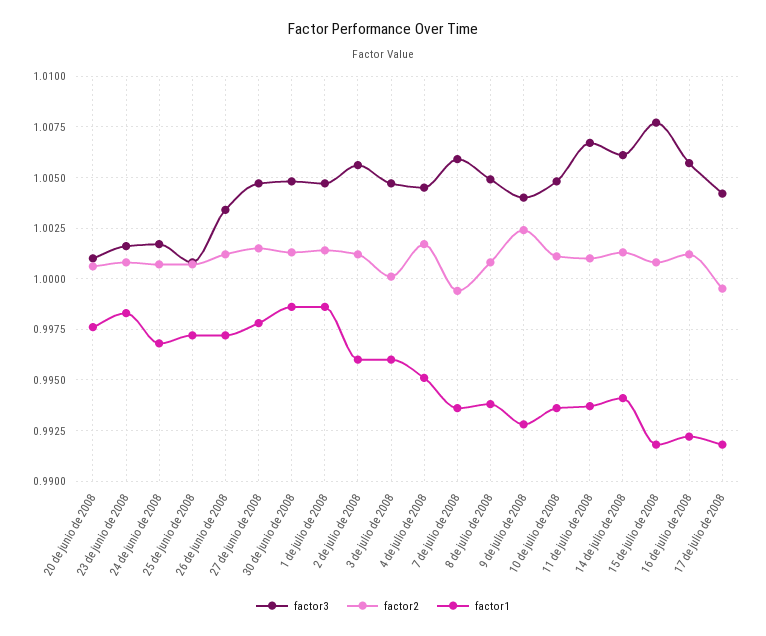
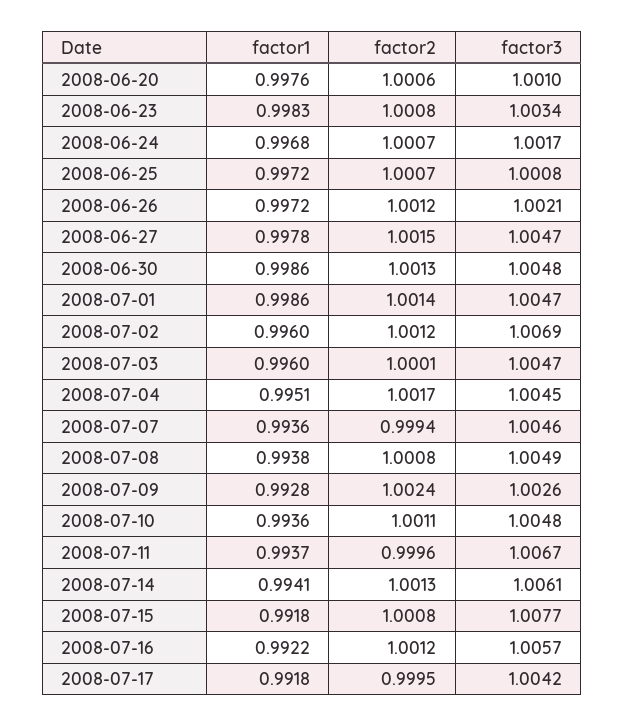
factor3, 23 de junio de 2008: 1.0015 -> 1.0034
factor3, 26 de junio de 2008: 1.0035 -> 1.0021
factor3, 2 de julio de 2008: 1.0055 -> 1.0069
factor3, 7 de julio de 2008: 1.006 -> 1.0046
factor3, 9 de julio de 2008: 1.004 -> 1.0026
factor2, 11 de julio de 2008: 1.001 -> 0.9996

